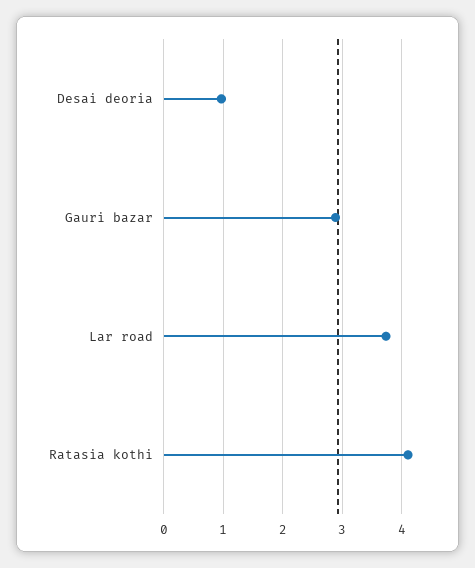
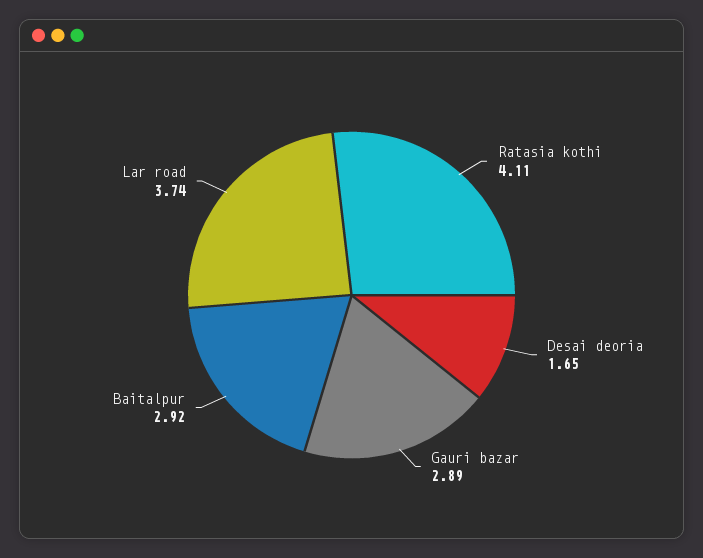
Desai deoria: 1 -> 1.65
Baitalpur: none -> 2.92

